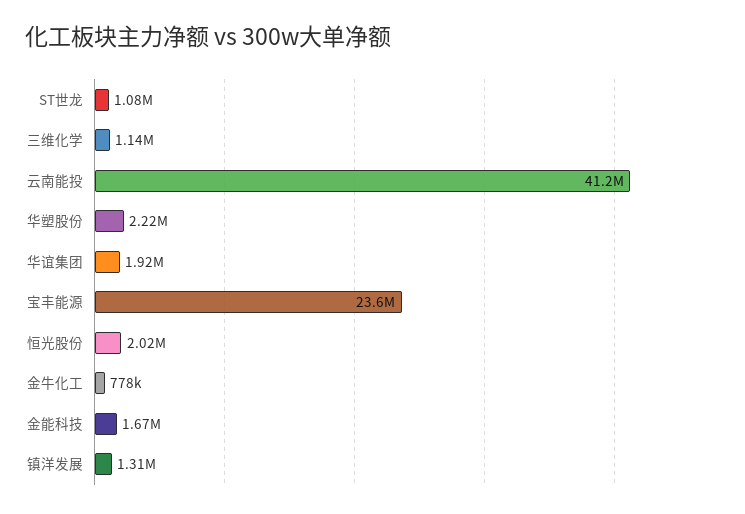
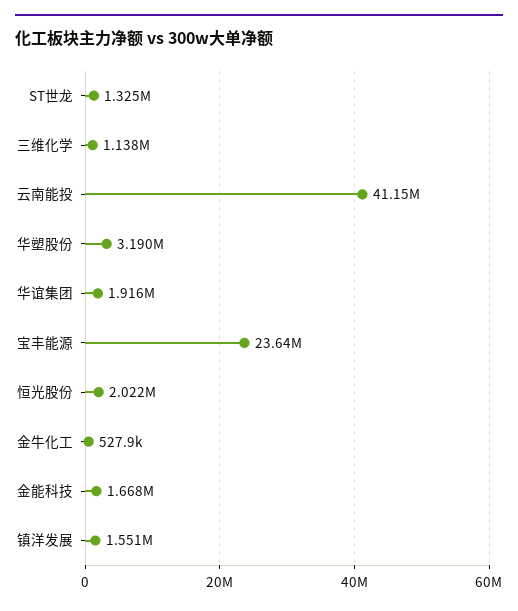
ST世龙: 1080000 -> 1325000
华塑股份: 2220000 -> 3190000
金牛化工: 778000 -> 527900
镇洋发展: 1310000 -> 1551000

